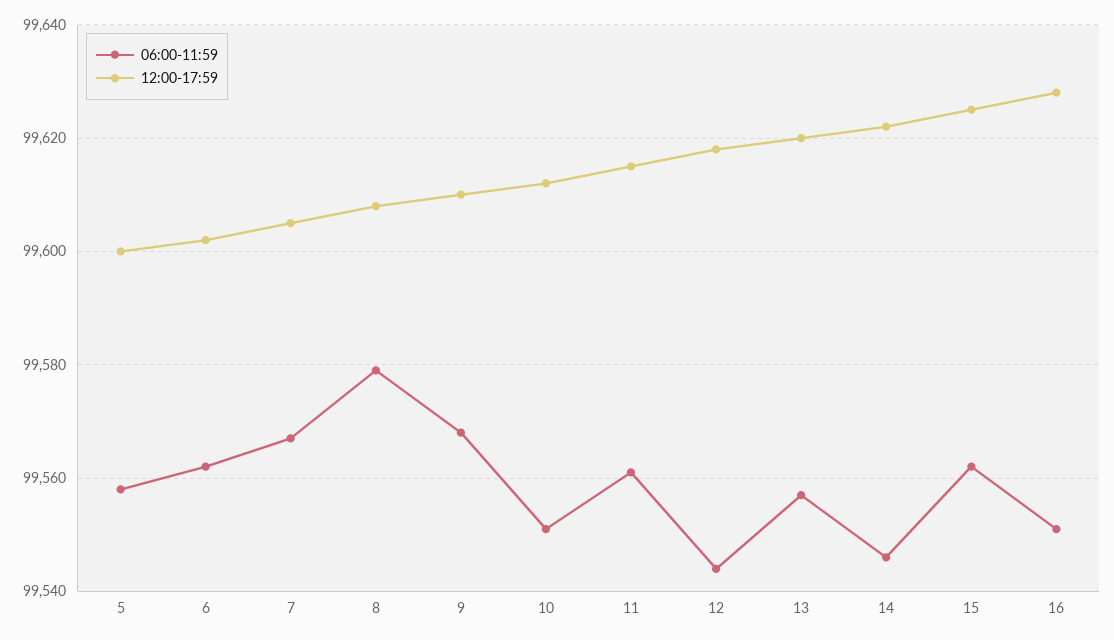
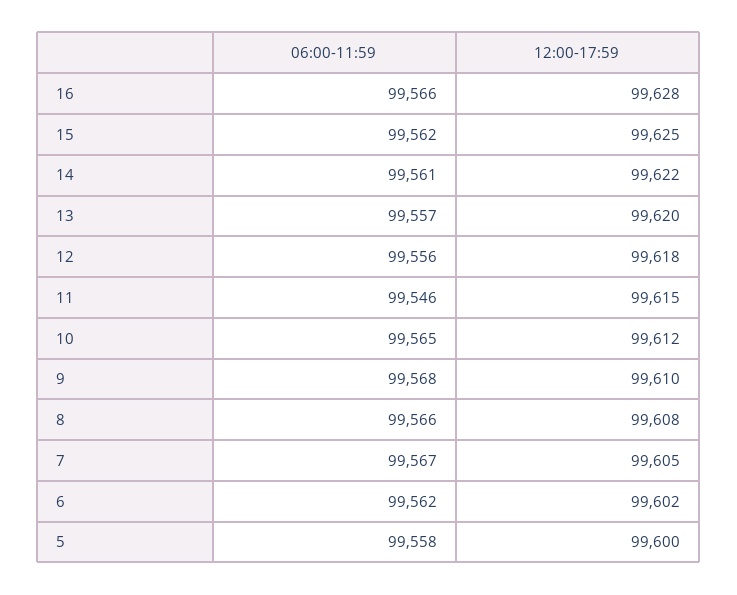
06:00-11:59, 8: 99580 -> 99566
06:00-11:59, 10: 99550 -> 99565
06:00-11:59, 11: 99560 -> 99546
06:00-11:59, 12: 99545 -> 99556
06:00-11:59, 14: 99545 -> 99561
06:00-11:59, 16: 99550 -> 99566

